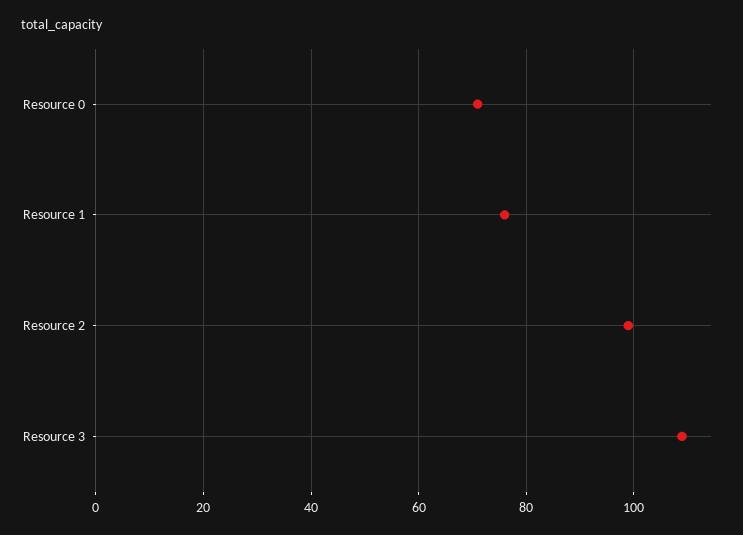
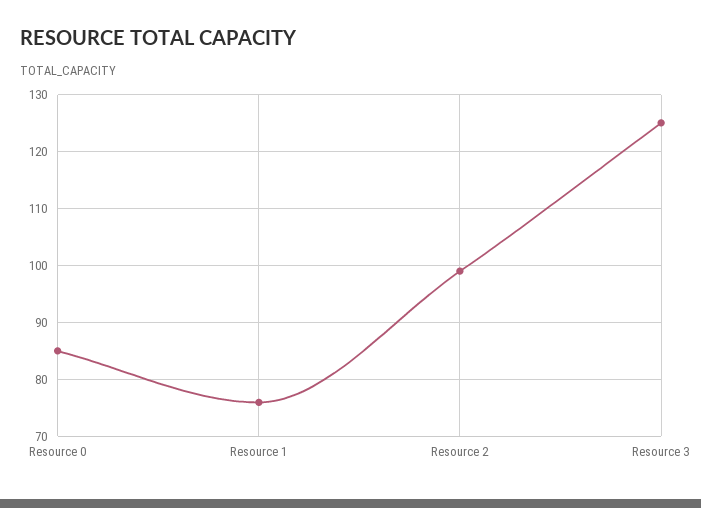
Resource 0: 70 -> 85
Resource 3: 110 -> 125

